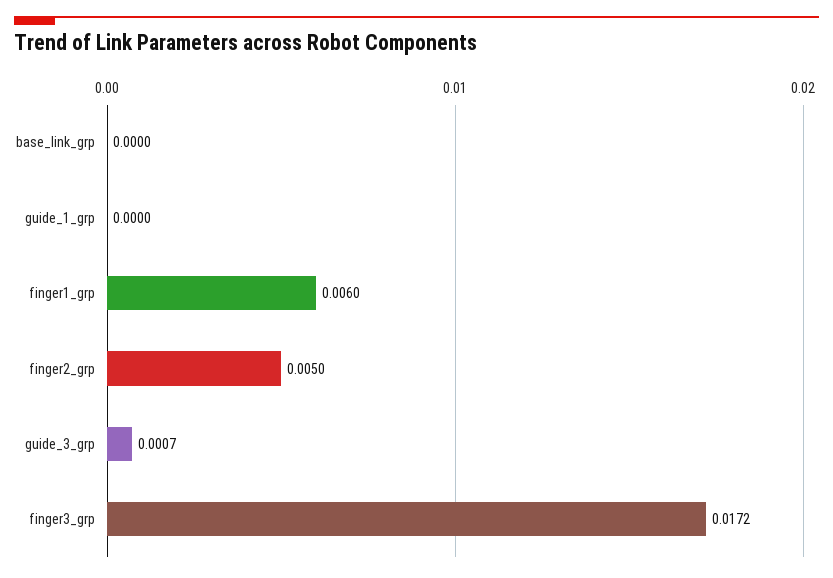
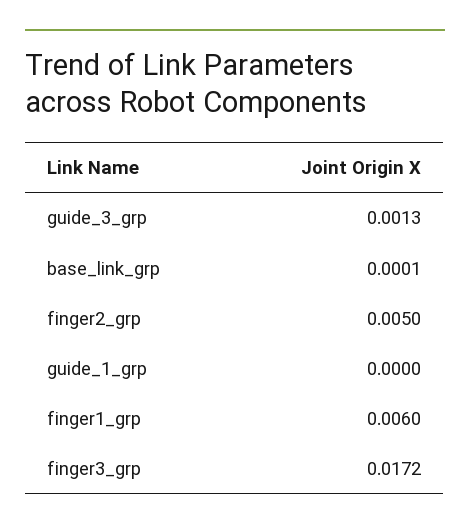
base_link_grp: 0 -> 0.0001
guide_3_grp: 0.0007 -> 0.0013

